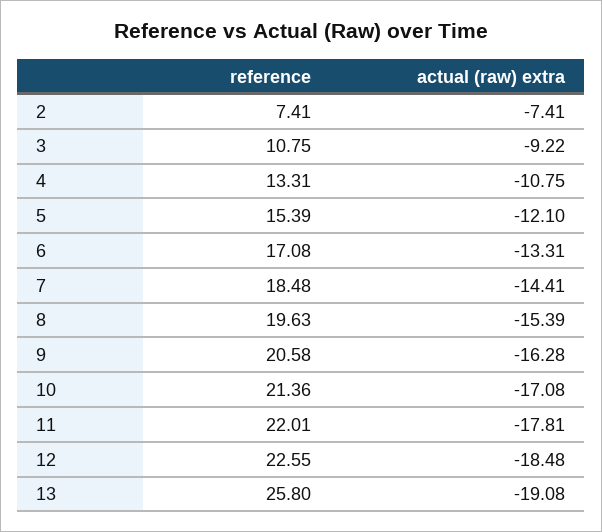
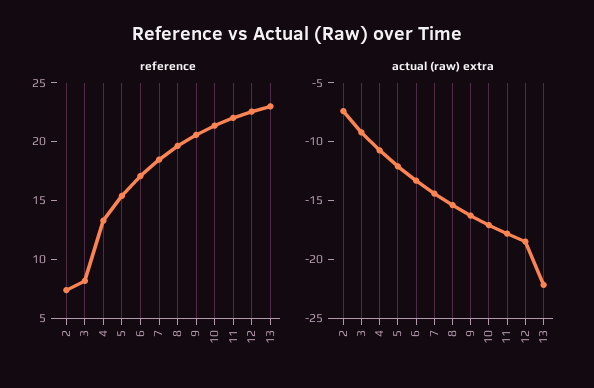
reference, 3: 10.75 -> 8
reference, 13: 25.8 -> 23
actual (raw) extra, 13: -19.08 -> -22

